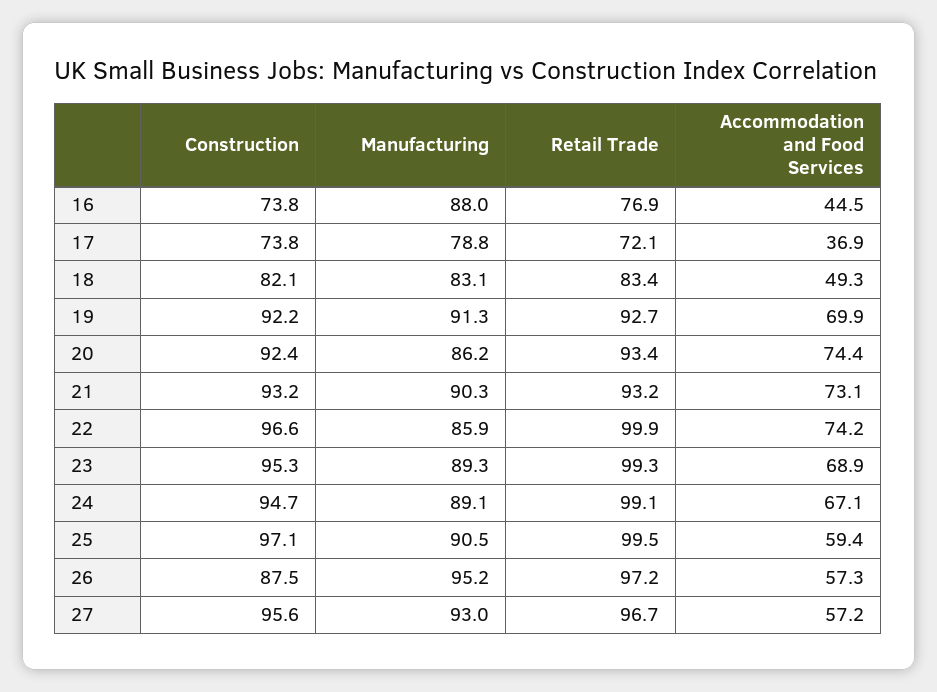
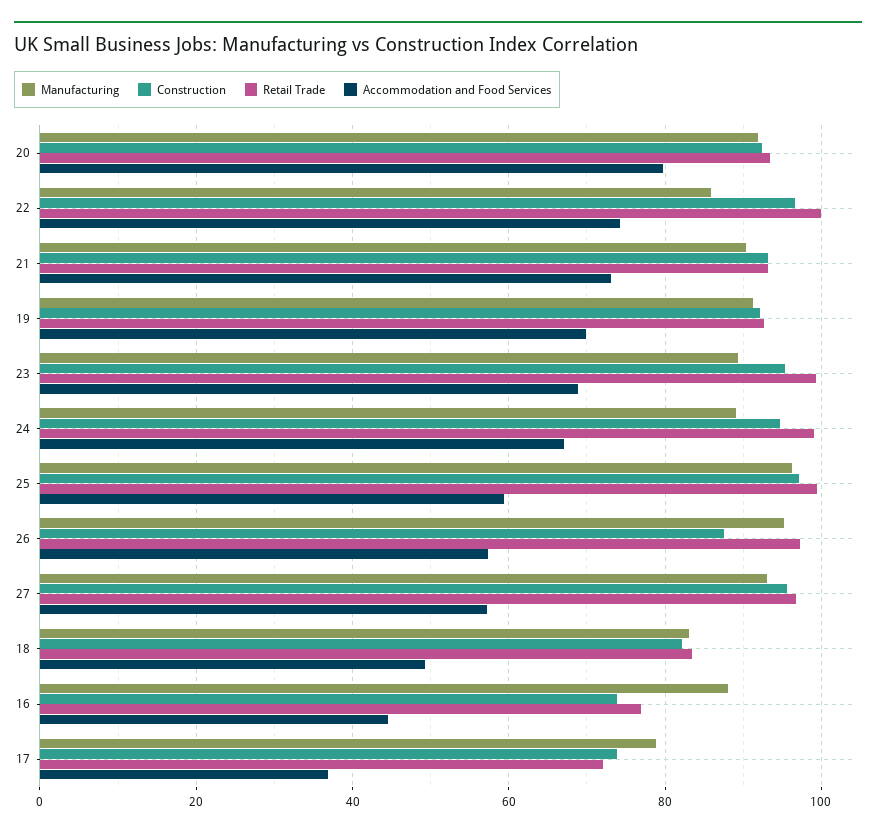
Manufacturing, 20: 86.2 -> 92
Accommodation and Food Services, 20: 74.4 -> 80
Manufacturing, 25: 90.5 -> 96

